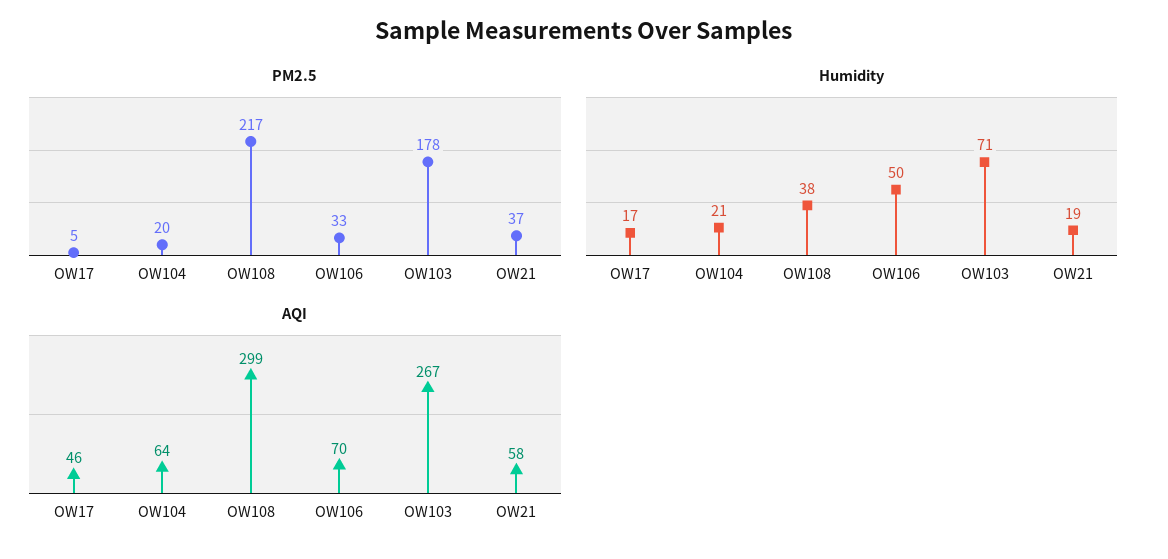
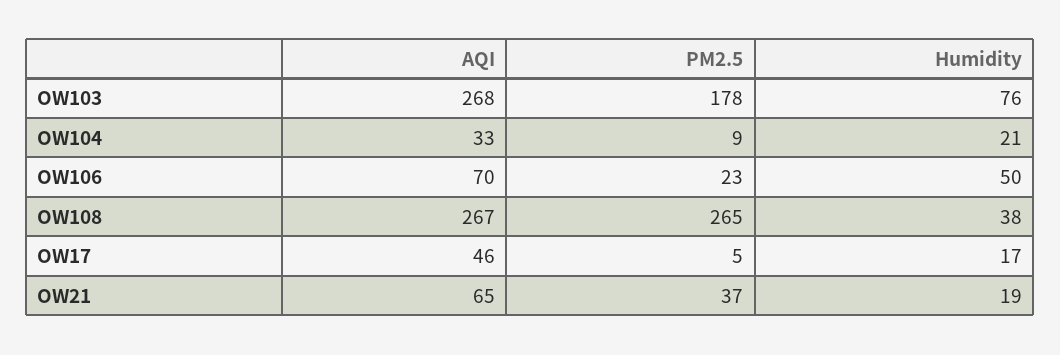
PM2.5, OW104: 20 -> 9
PM2.5, OW108: 217 -> 265
PM2.5, OW106: 33 -> 23
Humidity, OW103: 71 -> 76
AQI, OW104: 64 -> 33
AQI, OW108: 299 -> 267
AQI, OW103: 267 -> 268
AQI, OW21: 58 -> 65

